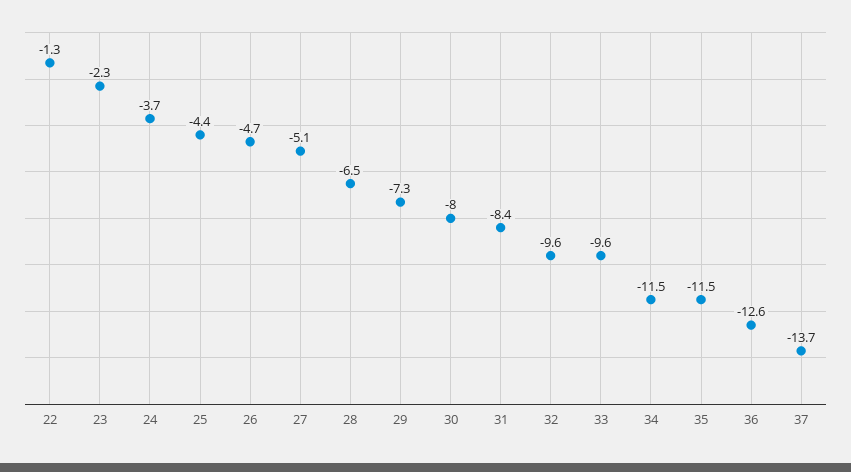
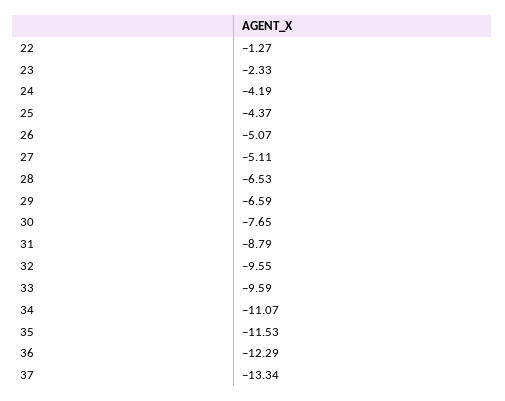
24: -3.7 -> -4.19
26: -4.7 -> -5.07
29: -7.3 -> -6.59
30: -8 -> -7.65
31: -8.4 -> -8.79
34: -11.5 -> -11.07
36: -12.6 -> -12.29
37: -13.7 -> -13.34

